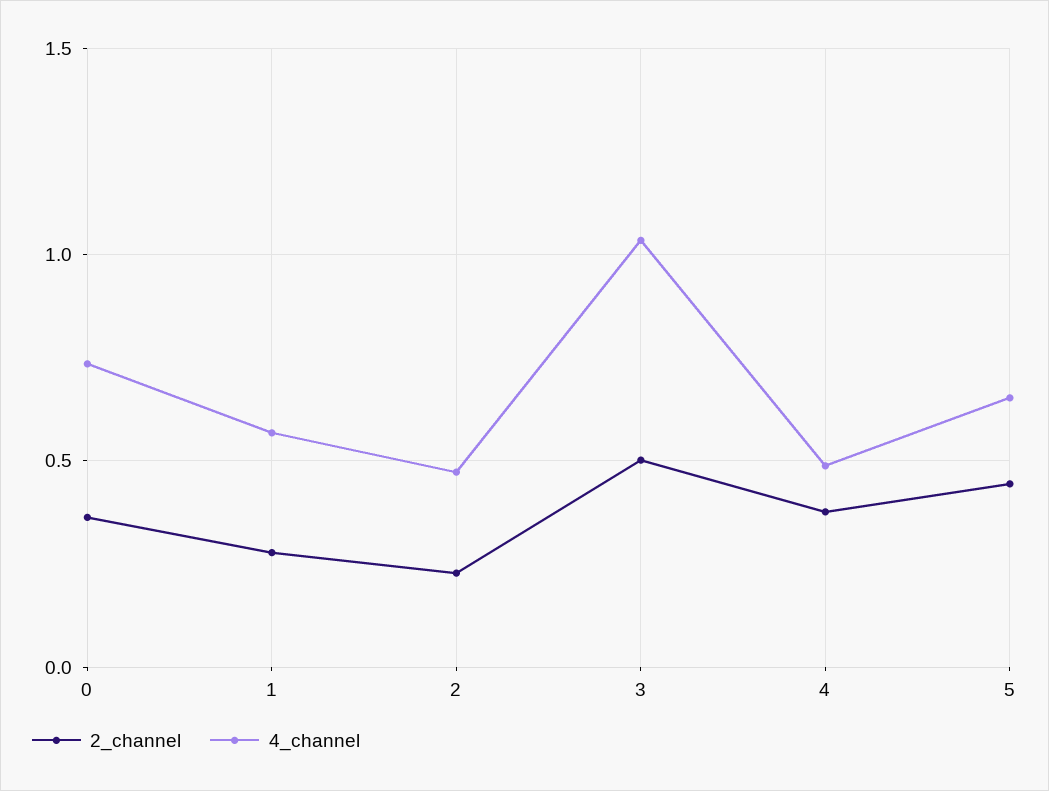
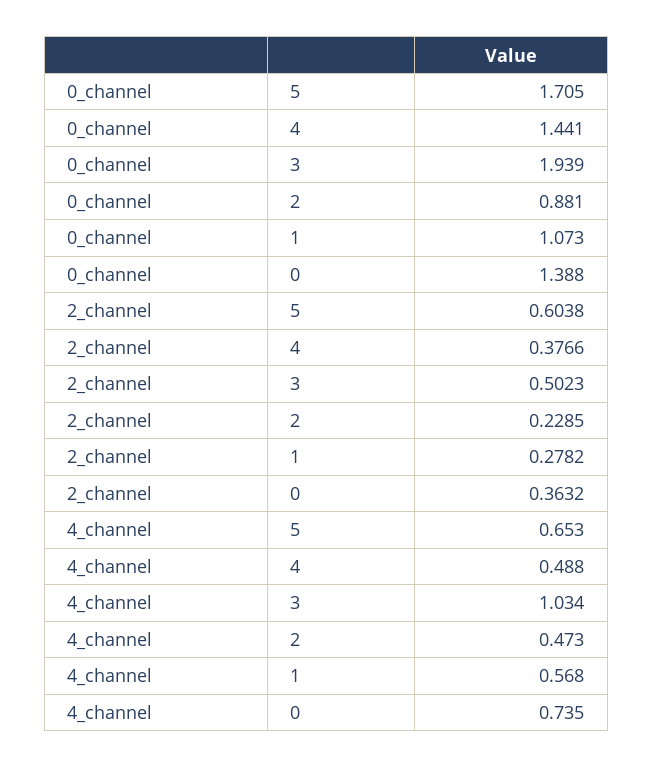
2_channel, 5: 0.45 -> 0.6038
0_channel, 5: none -> 1.705
0_channel, 4: none -> 1.441
0_channel, 3: none -> 1.939
0_channel, 2: none -> 0.881
0_channel, 1: none -> 1.073
0_channel, 0: none -> 1.388

